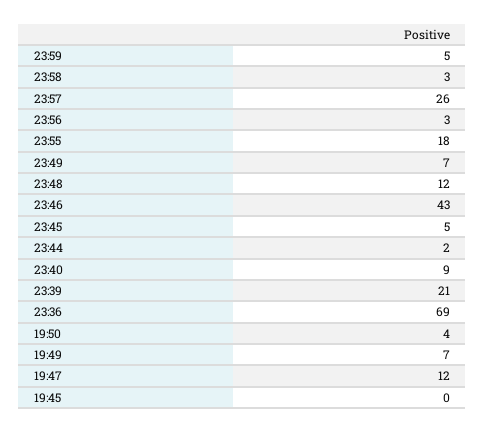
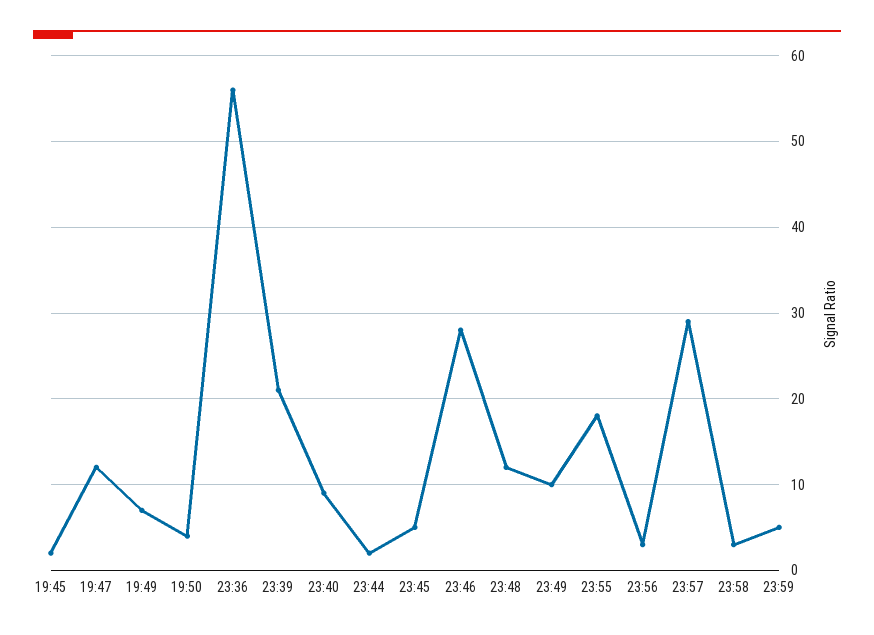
23:57: 26 -> 29
23:49: 7 -> 10
23:46: 43 -> 28
23:36: 69 -> 56
19:45: 0 -> 2

